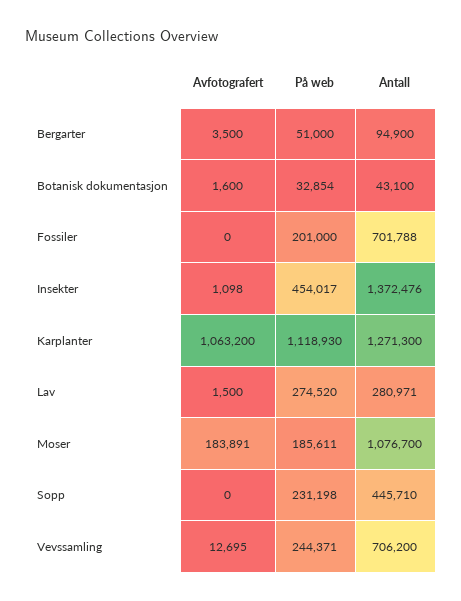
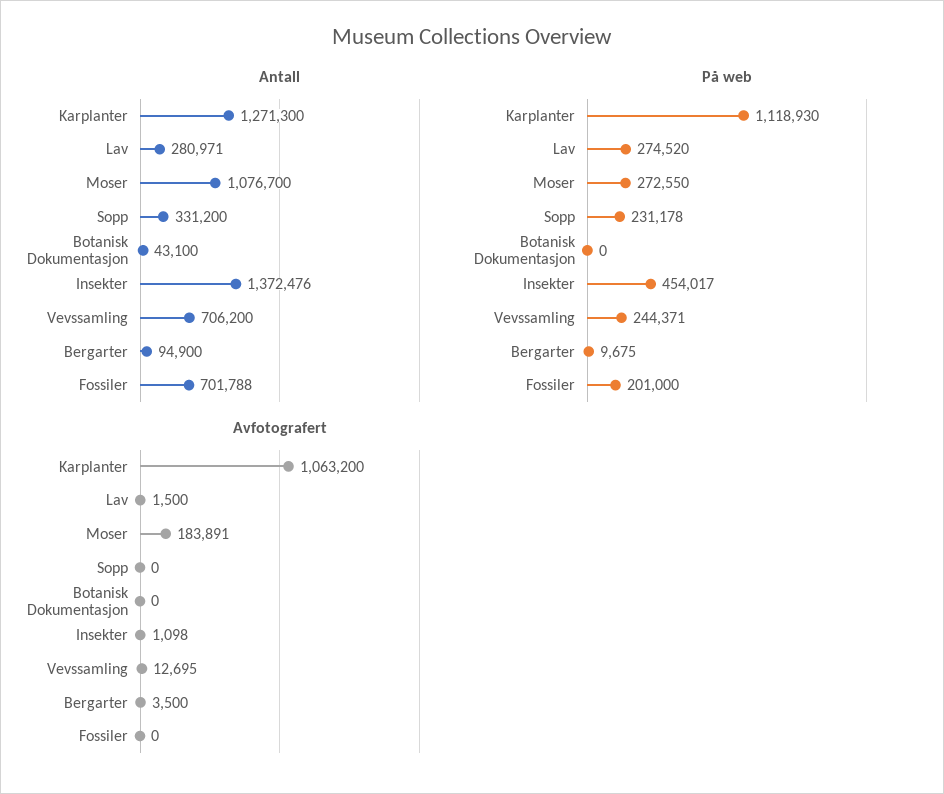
På web, Bergarter: 51000 -> 9675
Avfotografert, Botanisk dokumentasjon: 1600 -> 0
På web, Botanisk dokumentasjon: 32854 -> 0
På web, Moser: 185611 -> 272550
På web, Sopp: 231198 -> 231178
Antall, Sopp: 445710 -> 331200

